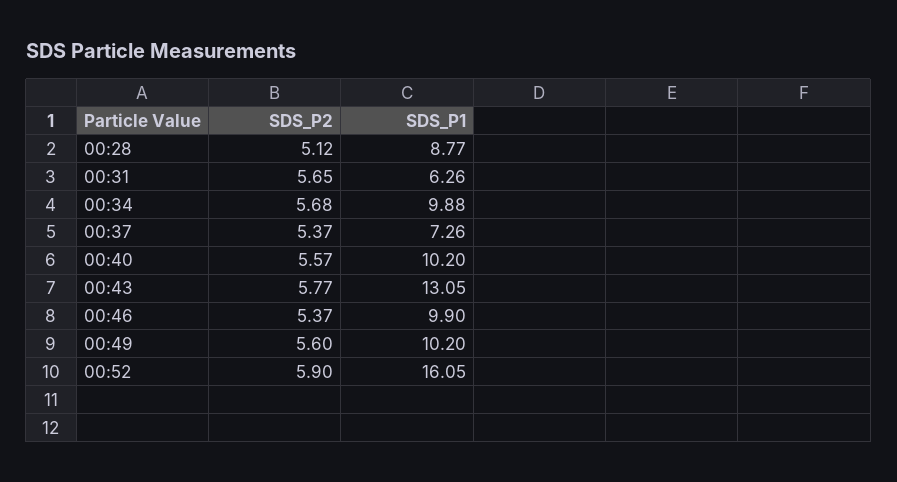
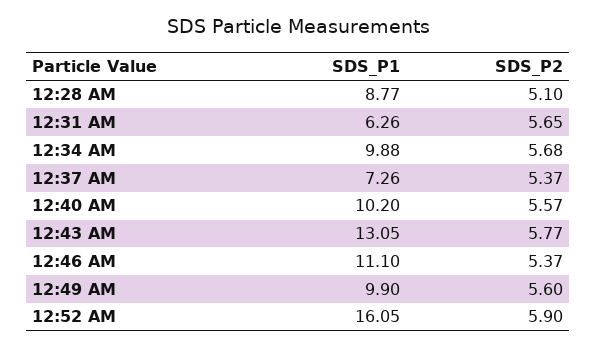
SDS_P2, 00:28: 5.12 -> 5.1
SDS_P1, 00:46: 9.9 -> 11.1
SDS_P1, 00:49: 10.2 -> 9.9

